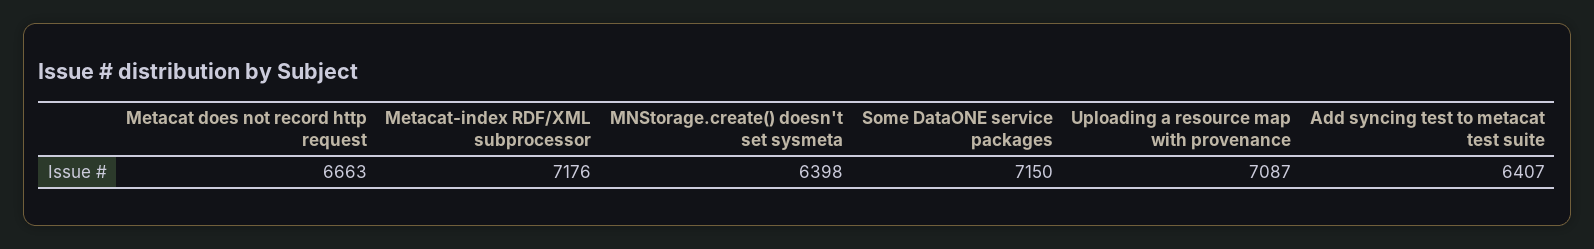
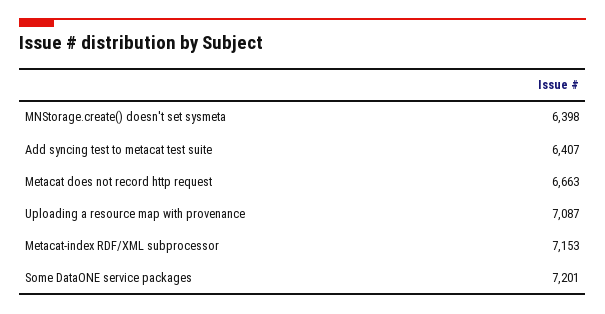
Metacat-index RDF/XML subprocessor: 7176 -> 7153
Some DataONE service packages: 7150 -> 7201

